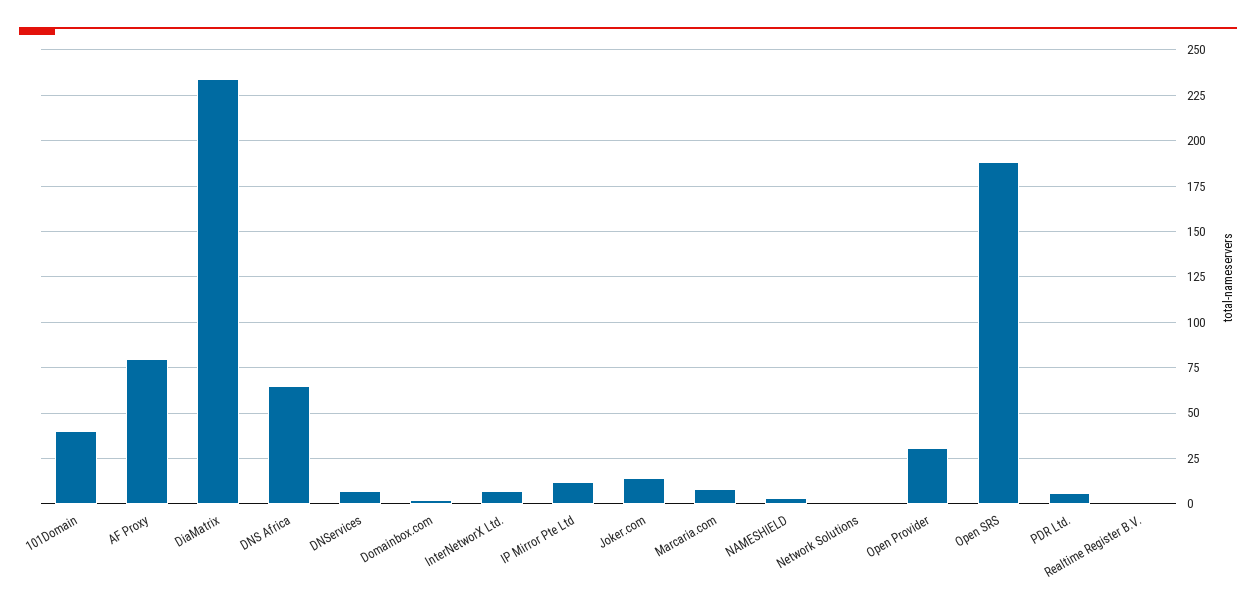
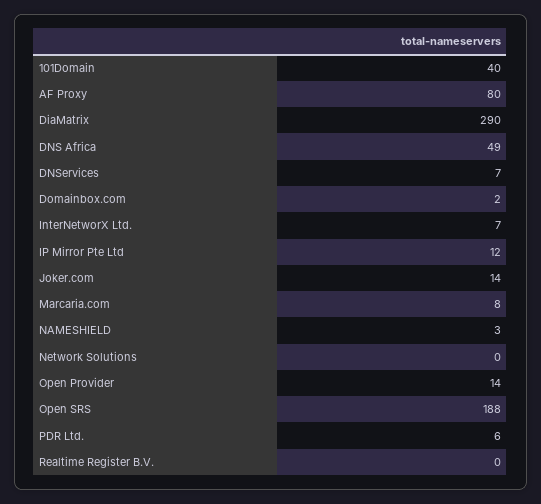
DiaMatrix: 235 -> 290
DNS Africa: 65 -> 49
Open Provider: 30 -> 14

